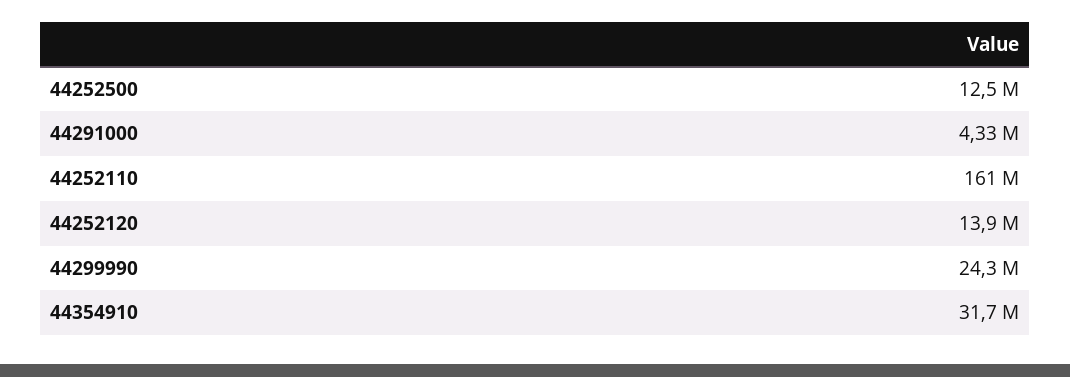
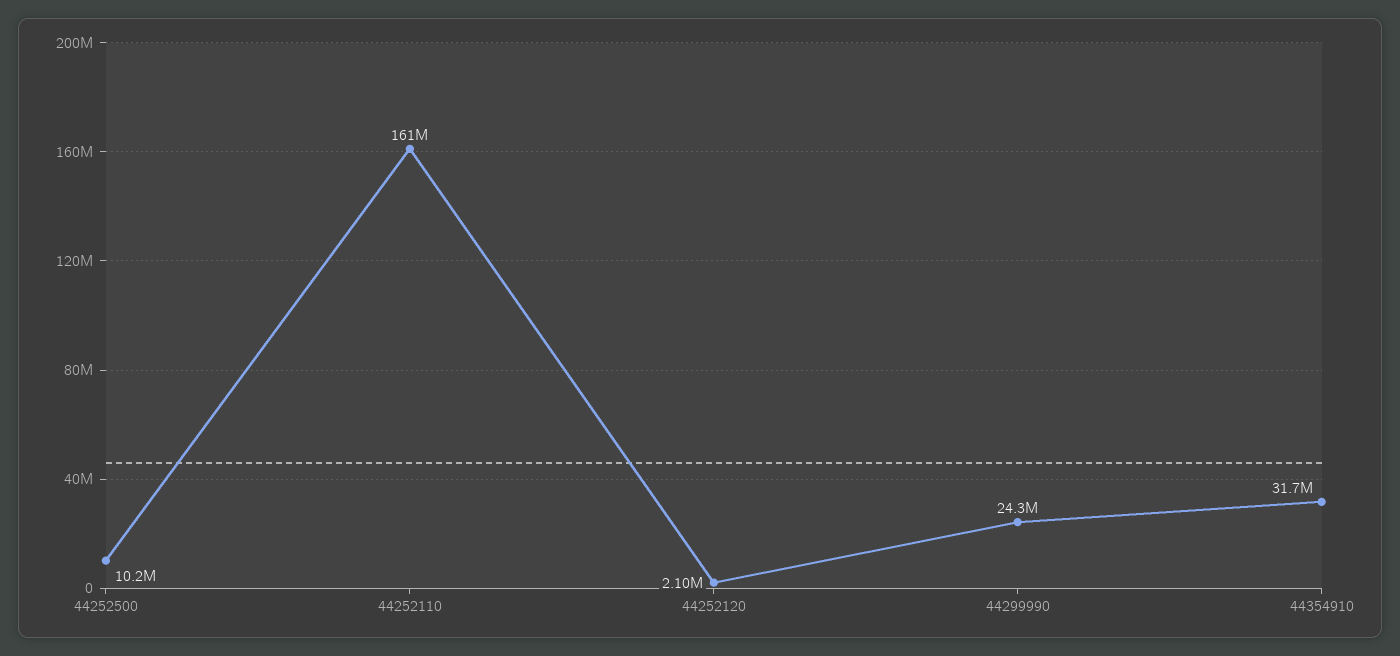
44252500: 12500000 -> 10200000
44291000: 4330000 -> none
44252120: 13900000 -> 2100000

